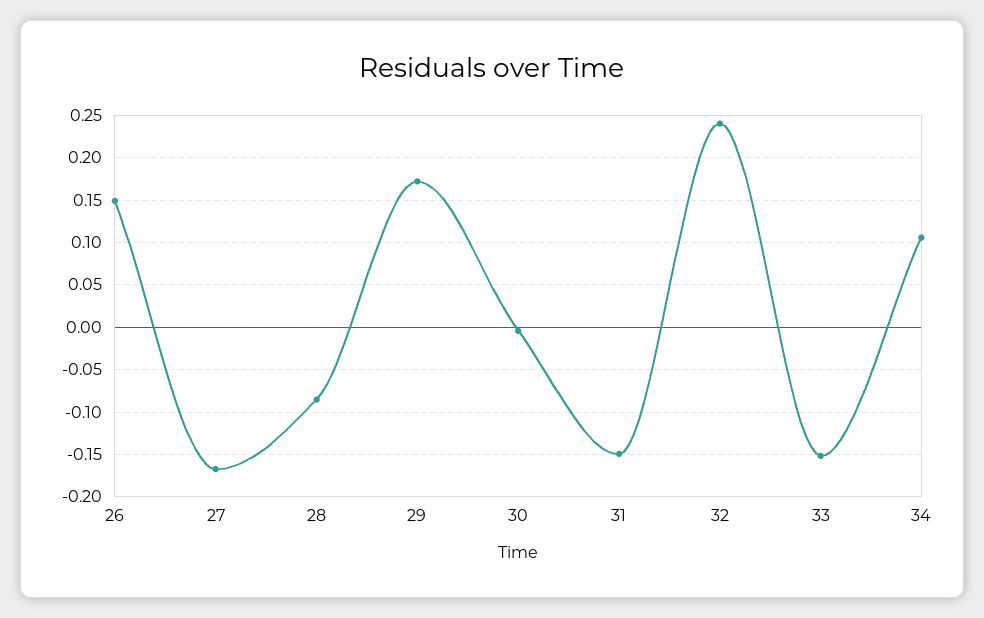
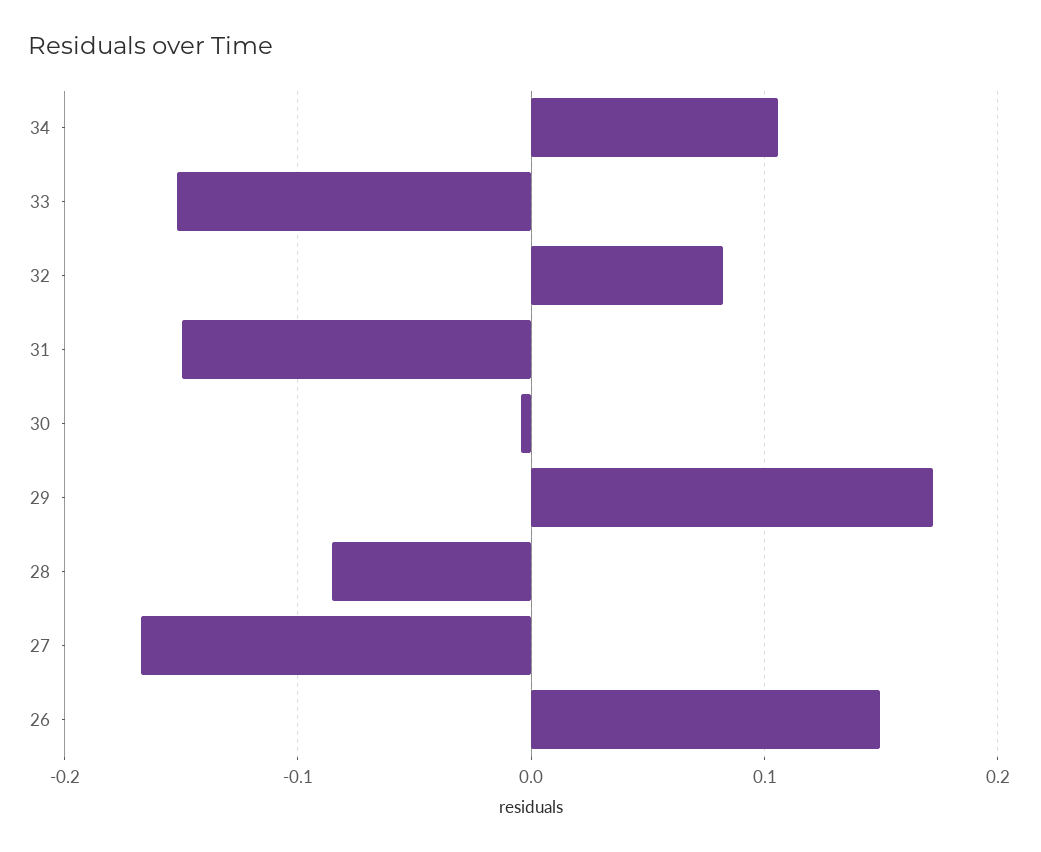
32: 0.24 -> 0.08

